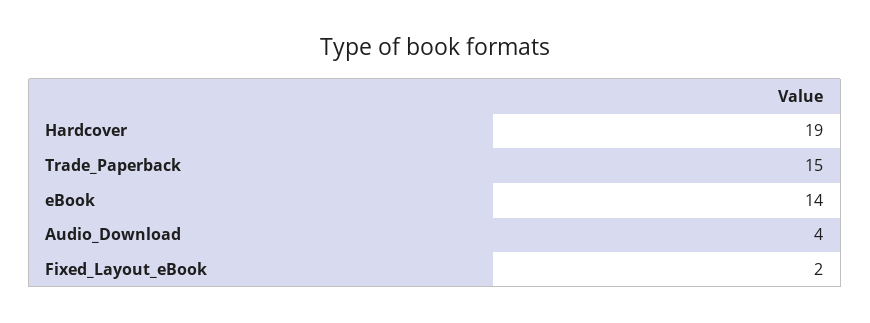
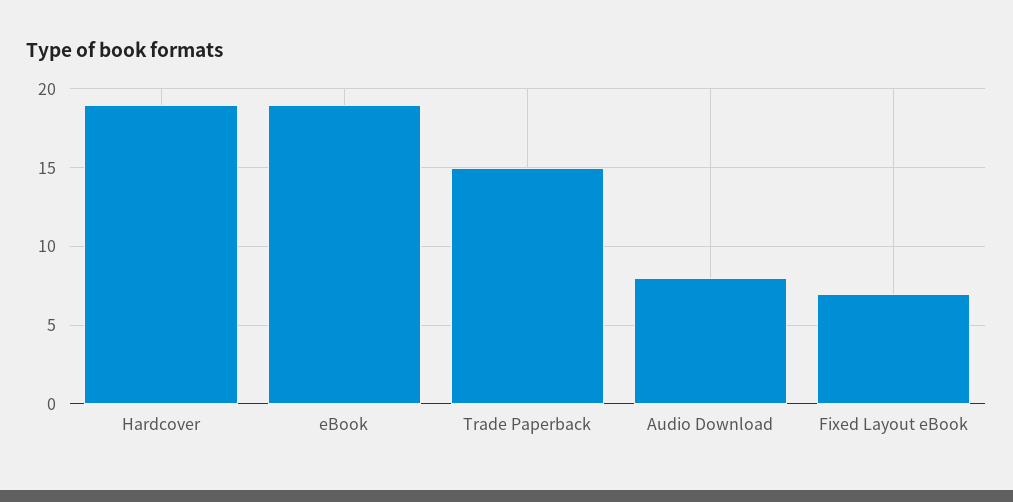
eBook: 14 -> 19
Audio_Download: 4 -> 8
Fixed_Layout_eBook: 2 -> 7

